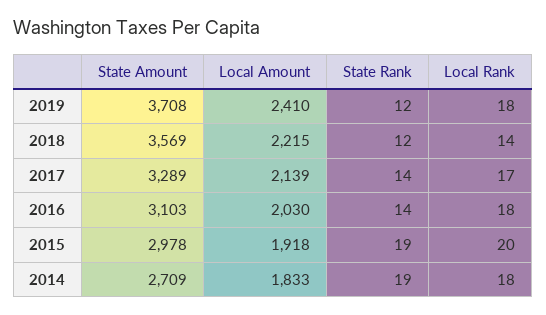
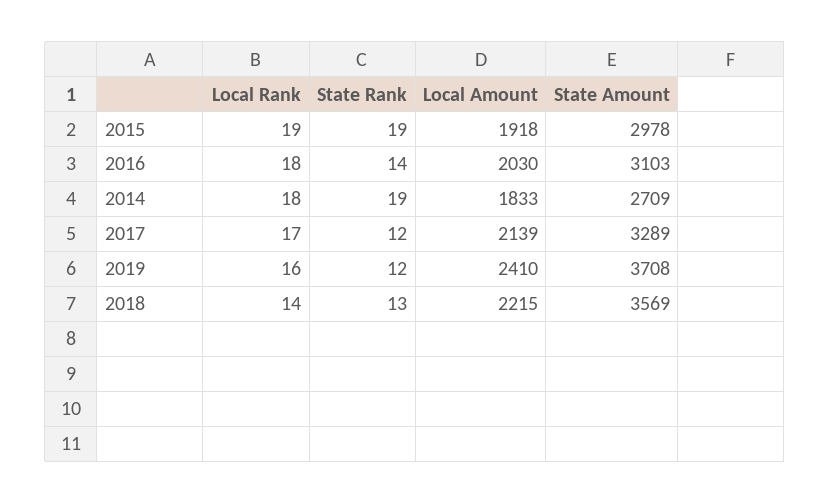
Local Rank, 2019: 18 -> 16
State Rank, 2018: 12 -> 13
State Rank, 2017: 14 -> 12
Local Rank, 2015: 20 -> 19

